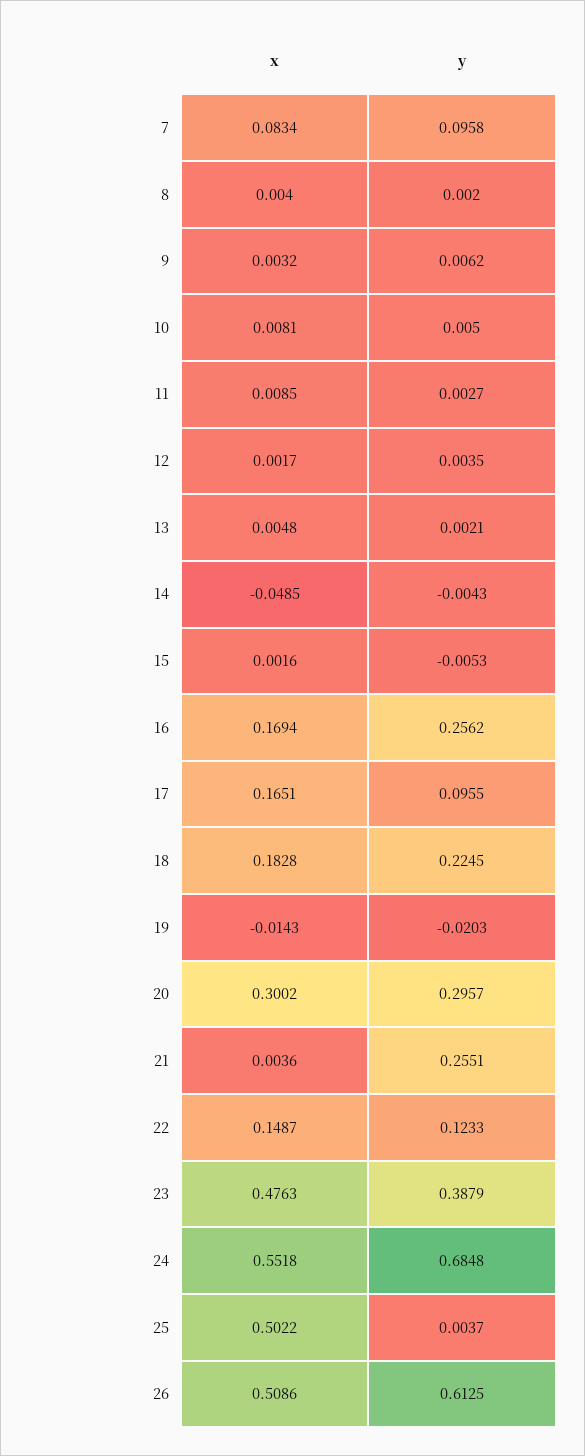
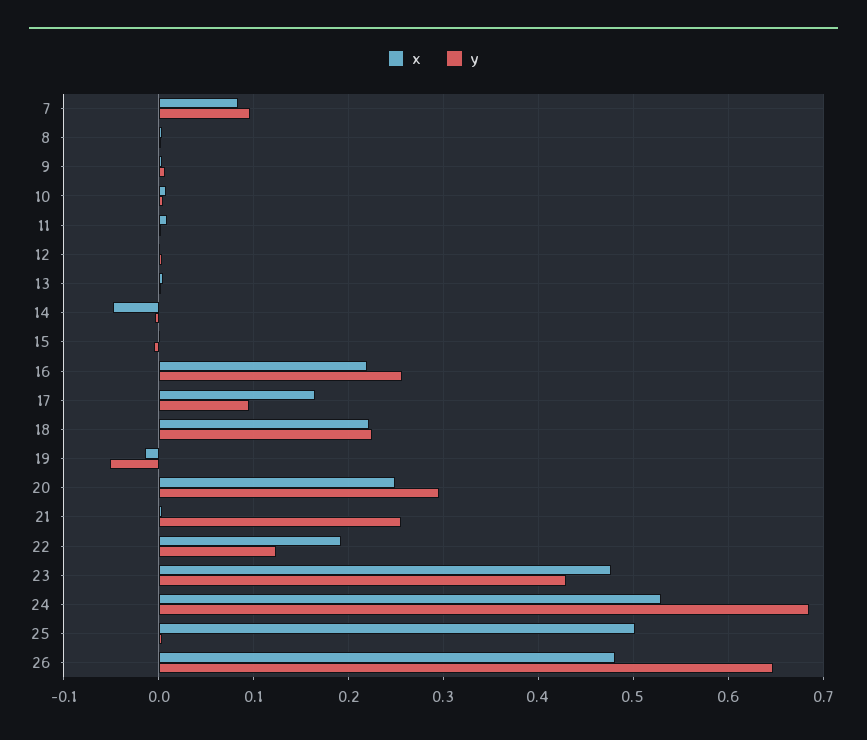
x, 16: 0.1694 -> 0.22
x, 18: 0.1828 -> 0.22
y, 19: -0.0203 -> -0.05
x, 20: 0.3002 -> 0.25
x, 22: 0.1487 -> 0.19
y, 23: 0.3879 -> 0.43
x, 24: 0.5518 -> 0.53
x, 26: 0.5086 -> 0.48
y, 26: 0.6125 -> 0.65

